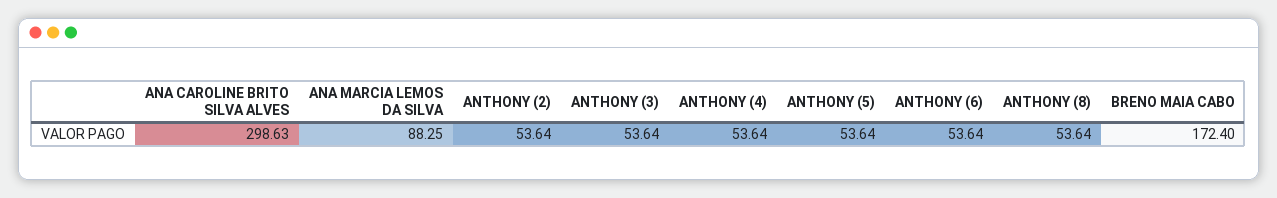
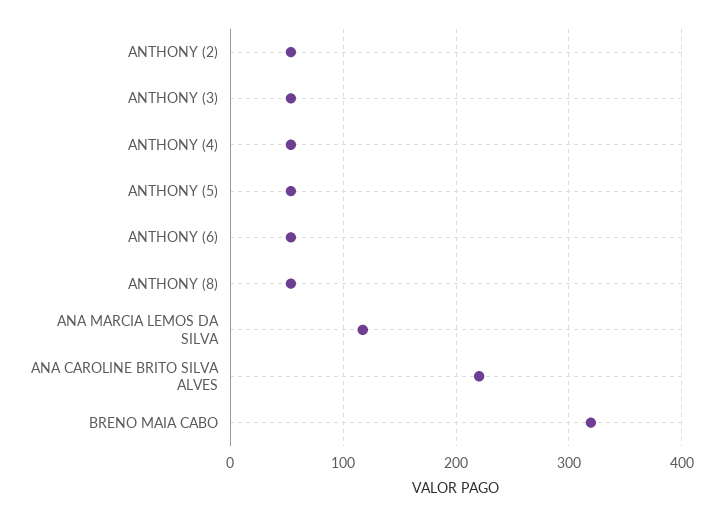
ANA CAROLINE BRITO SILVA ALVES: 298.63 -> 220
ANA MARCIA LEMOS DA SILVA: 88.25 -> 120
BRENO MAIA CABO: 172.4 -> 320

